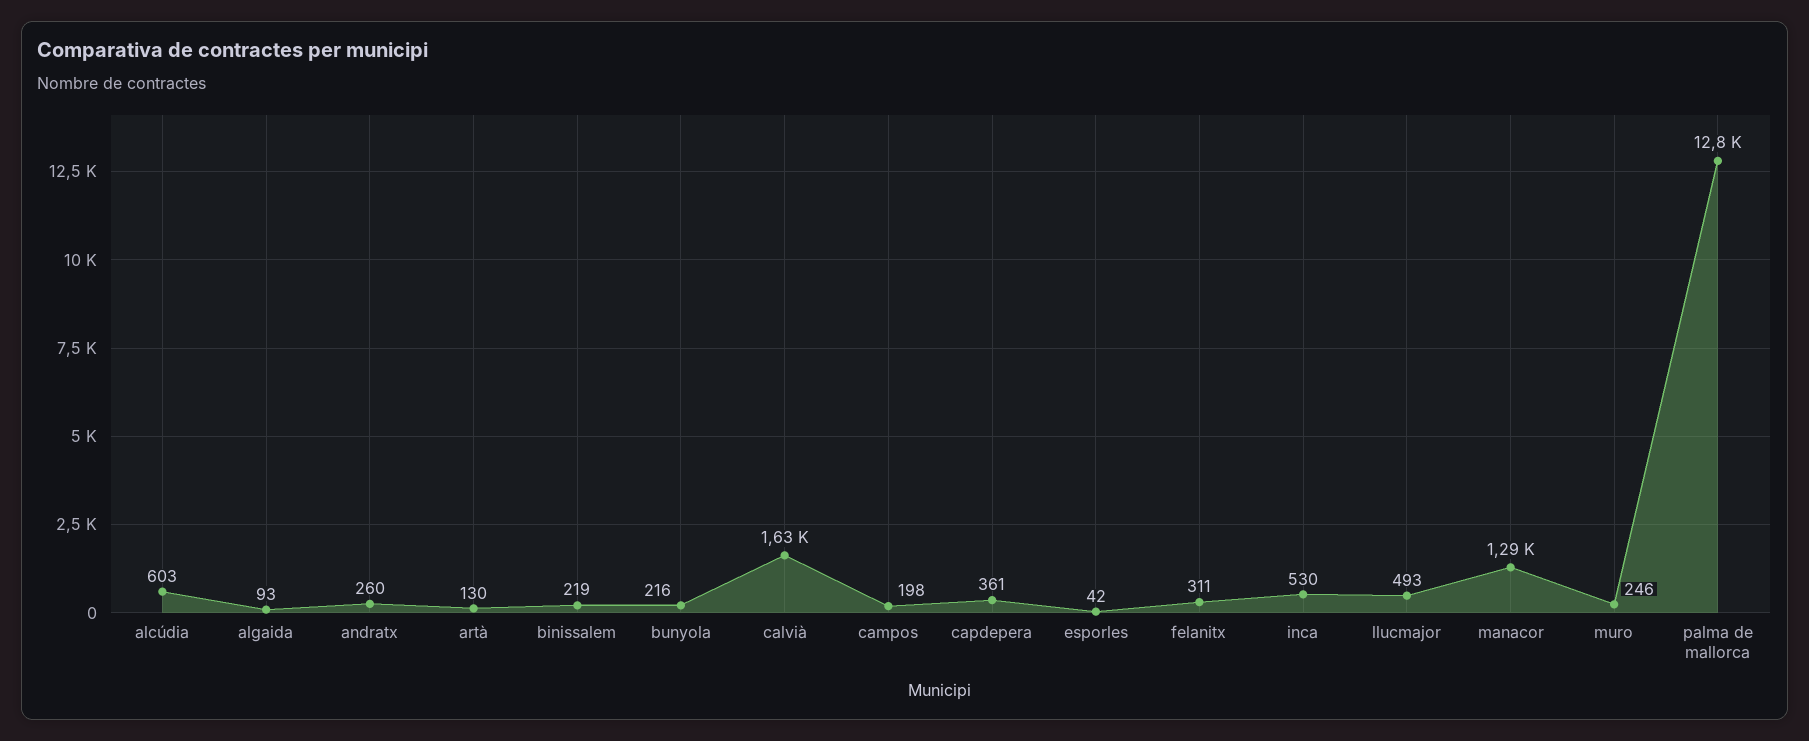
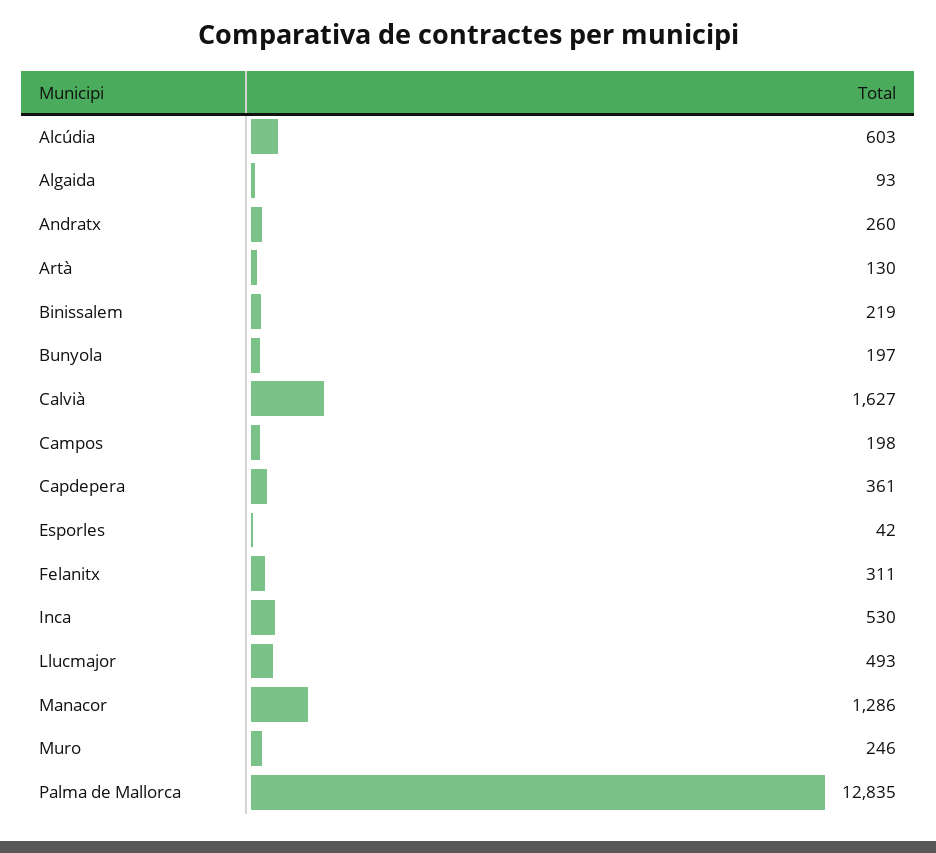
bunyola: 216 -> 197

